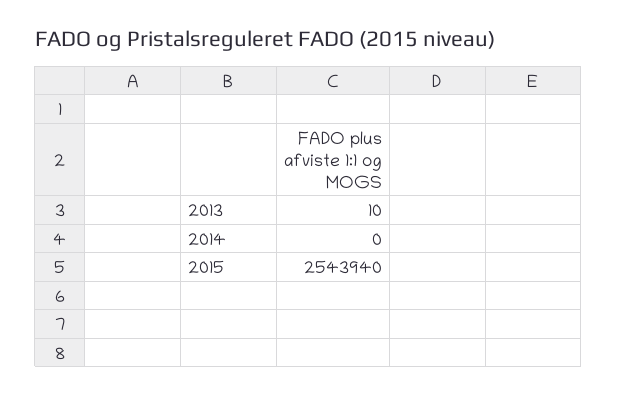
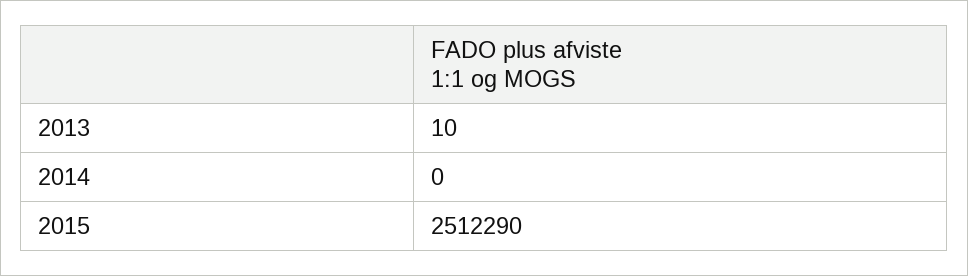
2015: 2543940 -> 2512290

